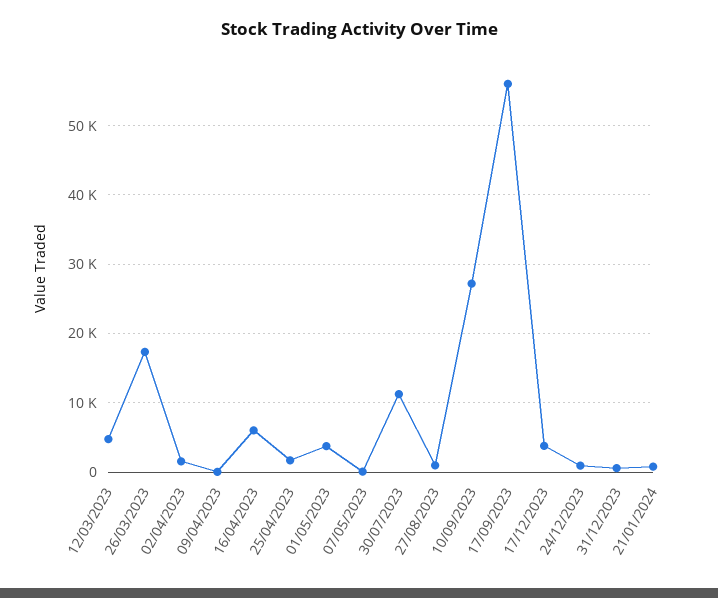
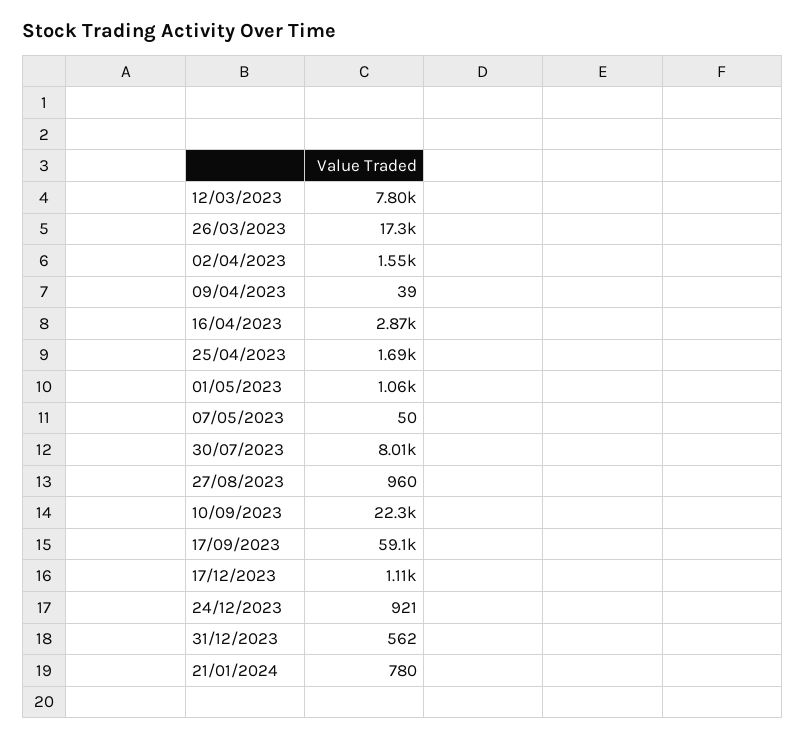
12/03/2023: 5000 -> 7800
16/04/2023: 6000 -> 2870
01/05/2023: 4000 -> 1060
30/07/2023: 11000 -> 8010
10/09/2023: 27000 -> 22300
17/09/2023: 56000 -> 59100
17/12/2023: 4000 -> 1110

